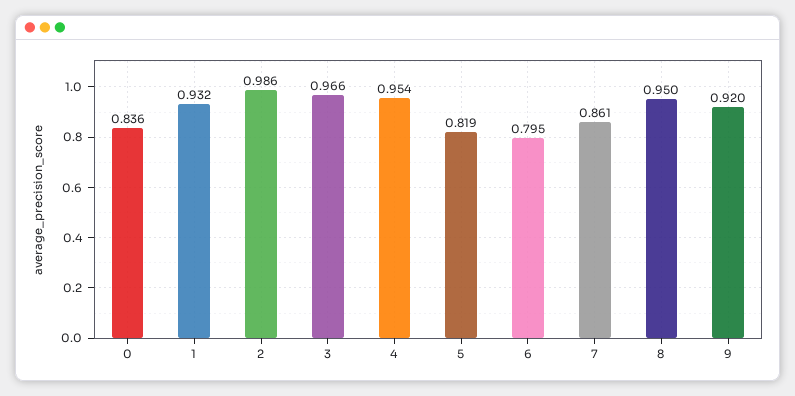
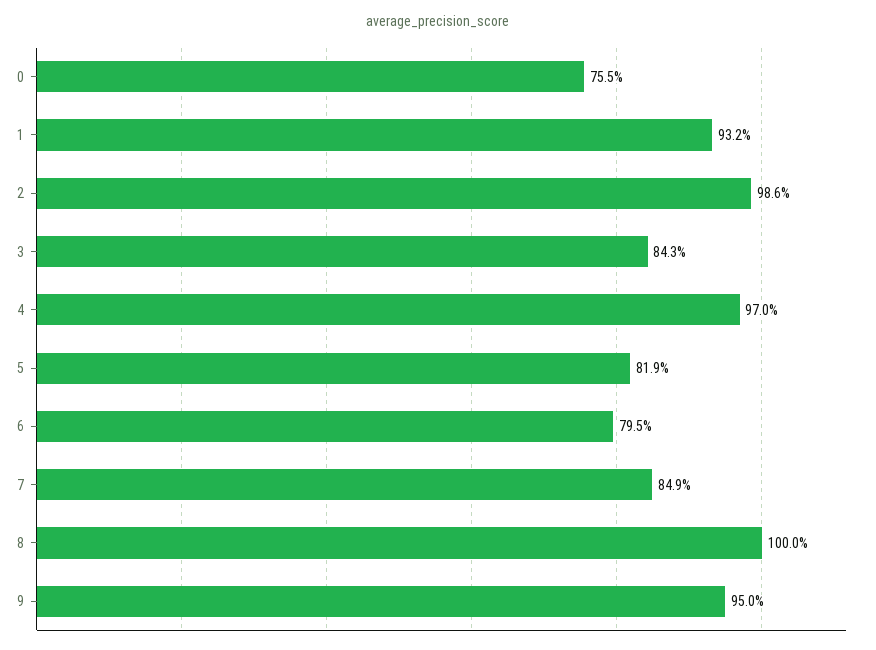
0: 0.836 -> 0.755
3: 0.966 -> 0.843
4: 0.954 -> 0.97
7: 0.861 -> 0.849
8: 0.95 -> 1
9: 0.92 -> 0.95

